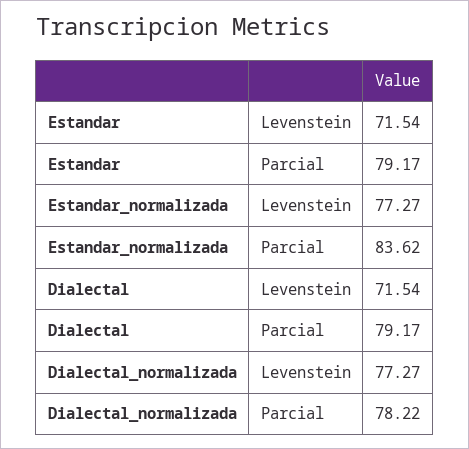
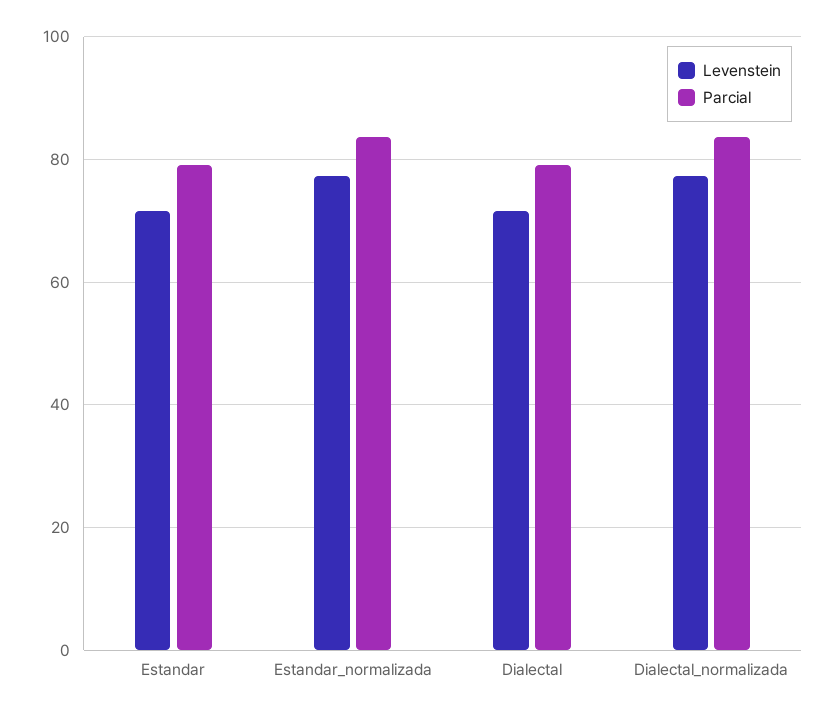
Parcial, Dialectal_normalizada: 78.22 -> 84

